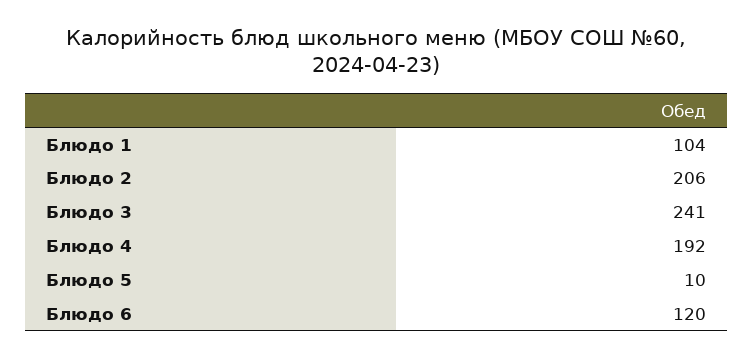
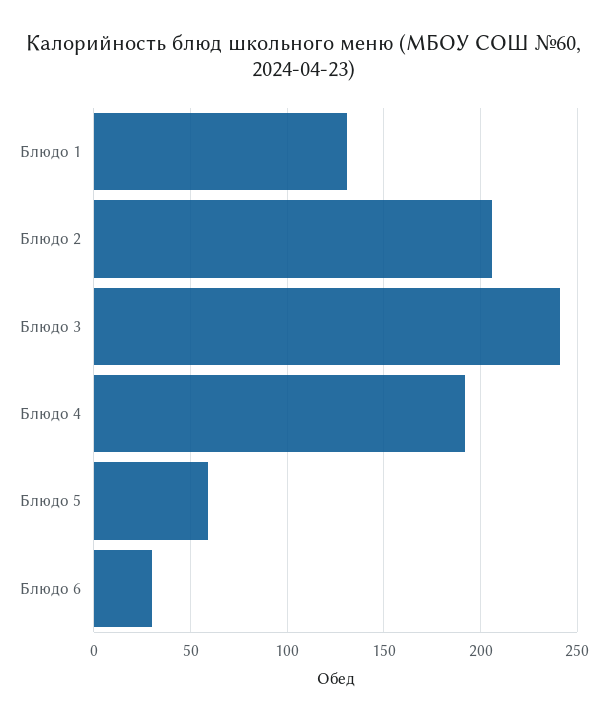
Блюдо 1: 104 -> 130
Блюдо 5: 10 -> 60
Блюдо 6: 120 -> 30

